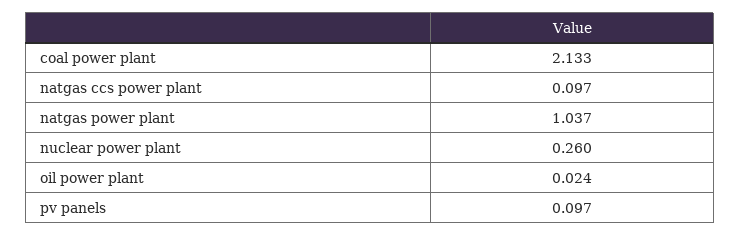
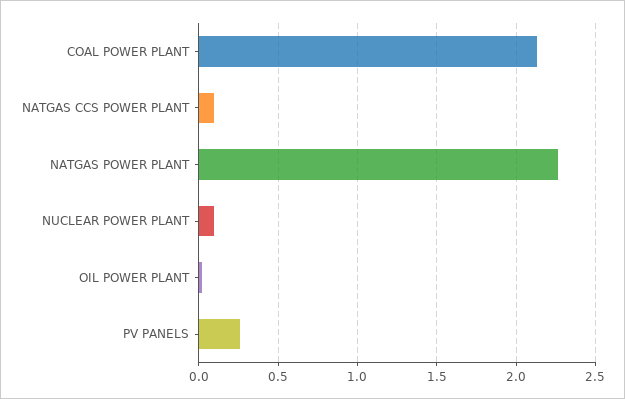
natgas power plant: 1.037 -> 2.25
nuclear power plant: 0.26 -> 0.1
pv panels: 0.097 -> 0.25

